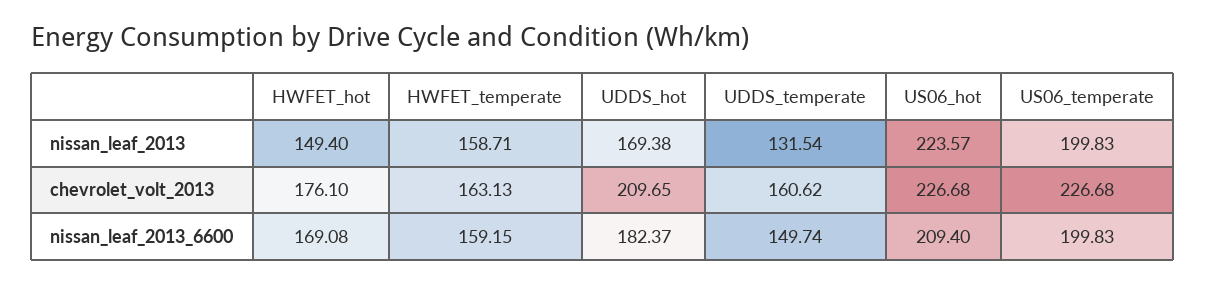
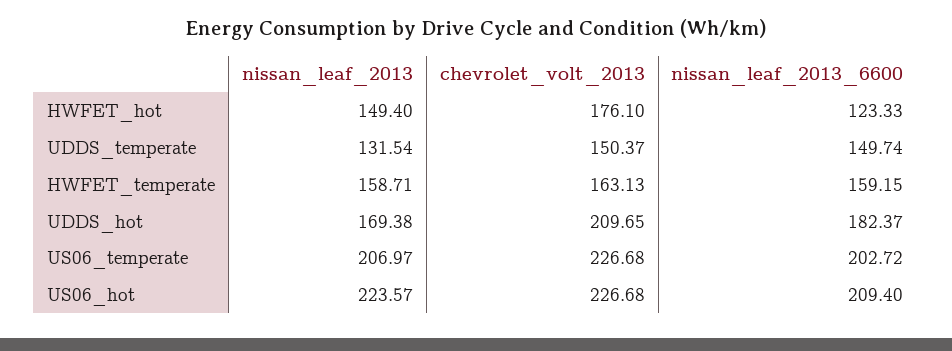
US06_temperate, nissan_leaf_2013: 199.83 -> 206.97
UDDS_temperate, chevrolet_volt_2013: 160.62 -> 150.37
HWFET_hot, nissan_leaf_2013_6600: 169.08 -> 123.33
US06_temperate, nissan_leaf_2013_6600: 199.83 -> 202.72

